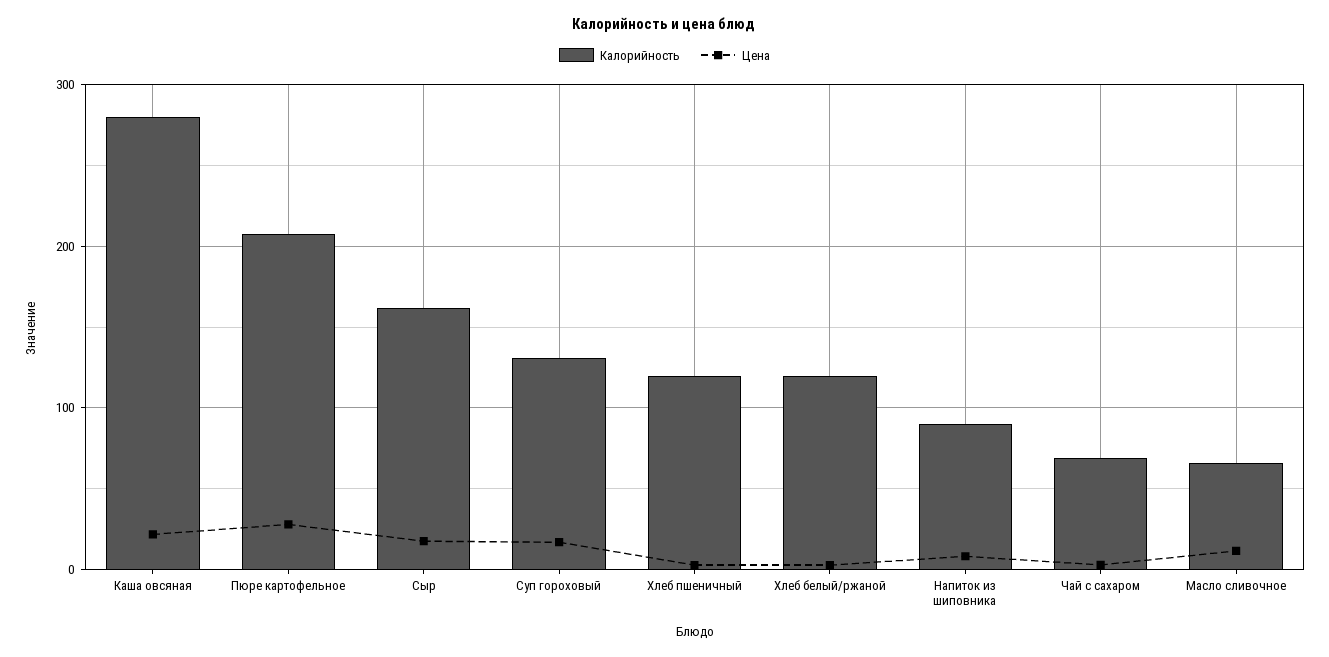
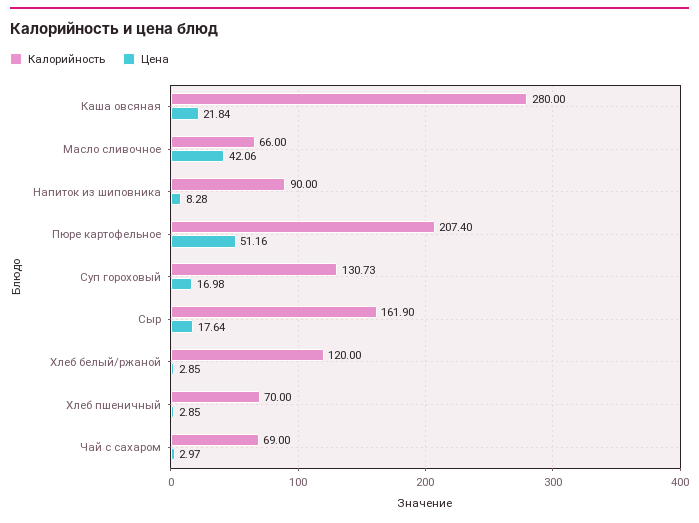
Цена, Пюре картофельное: 30 -> 51.16
Калорийность, Хлеб пшеничный: 120 -> 70
Цена, Масло сливочное: 10 -> 42.06

